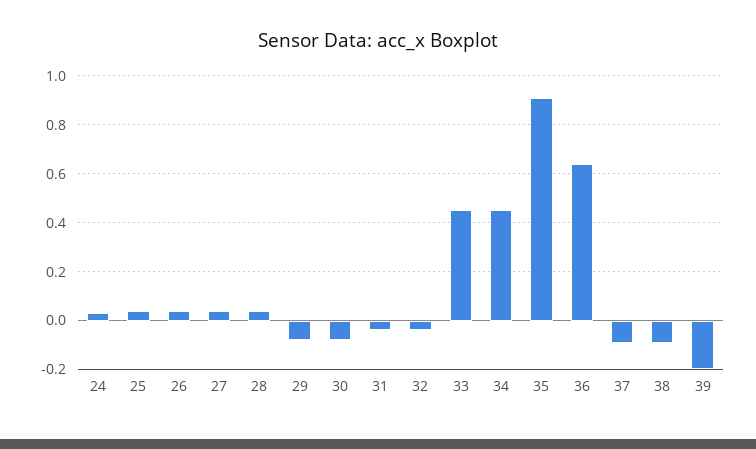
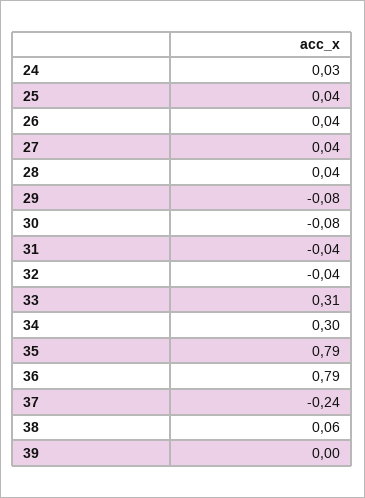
33: 0.45 -> 0.31
34: 0.45 -> 0.3
35: 0.9 -> 0.79
36: 0.65 -> 0.79
37: -0.1 -> -0.24
38: -0.1 -> 0.06
39: -0.2 -> 0

